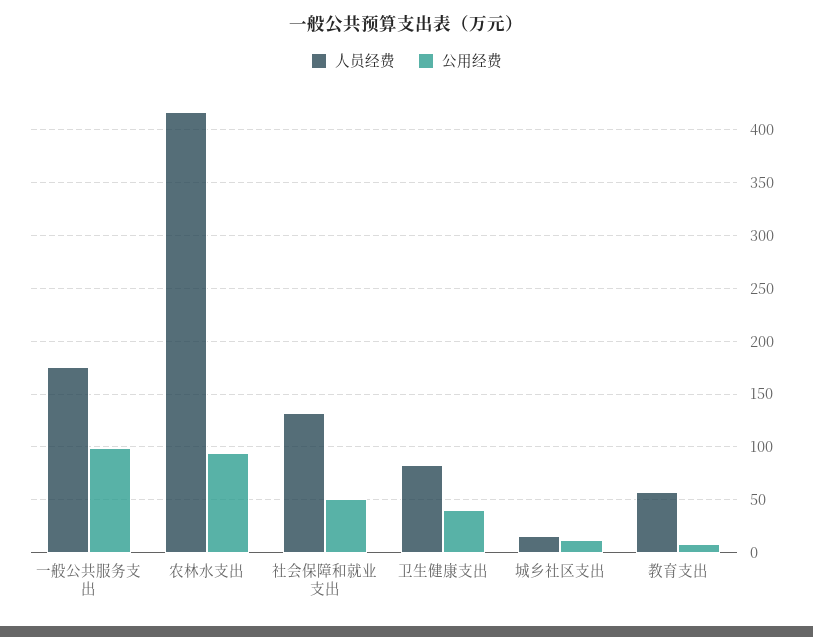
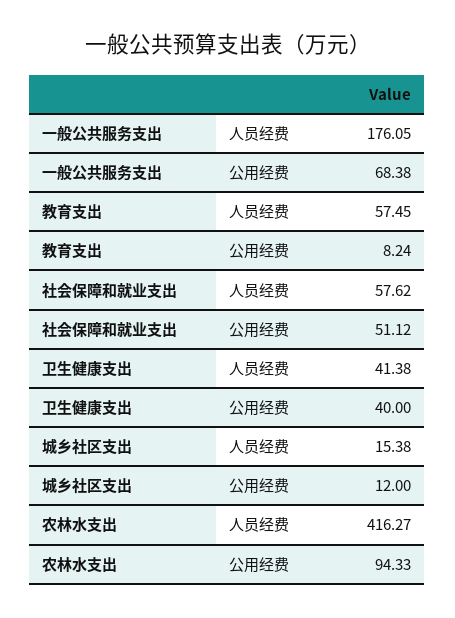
公用经费, 一般公共服务支出: 100 -> 68.38
人员经费, 社会保障和就业支出: 130 -> 57.62
人员经费, 卫生健康支出: 80 -> 41.38

